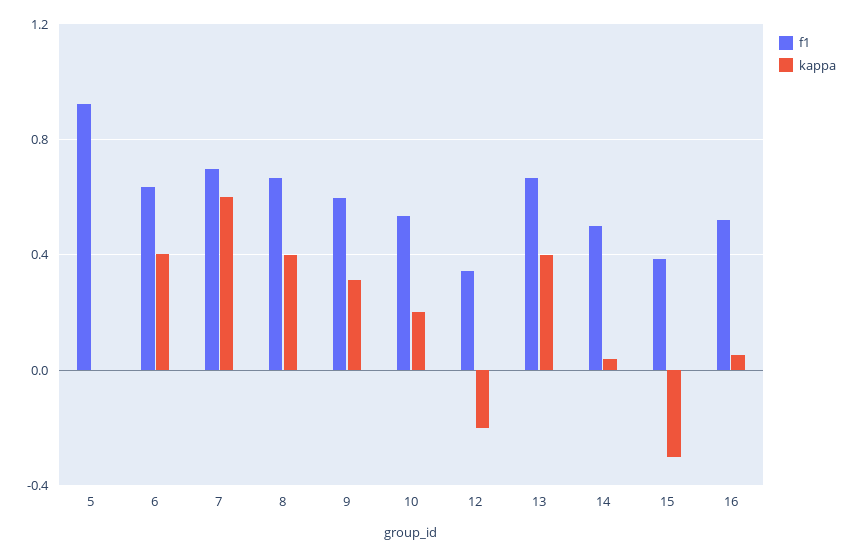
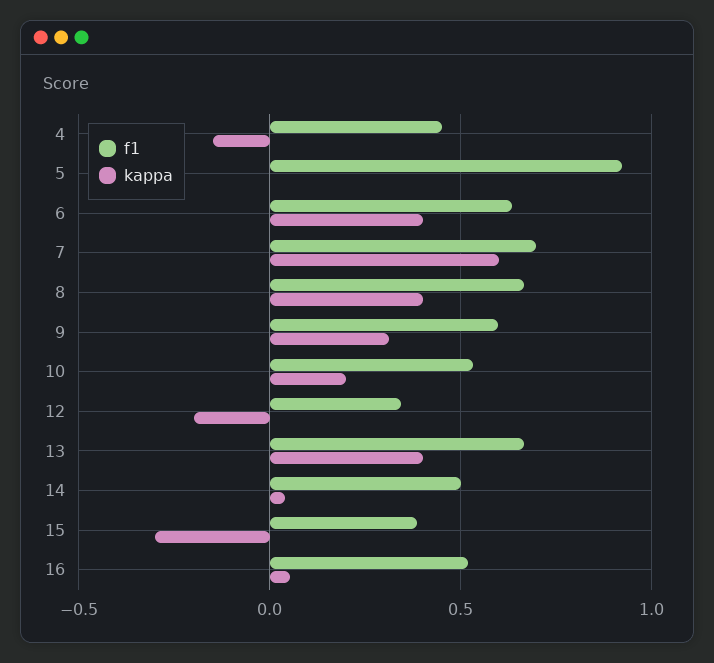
f1, 4: none -> 0.45
kappa, 4: none -> -0.15

